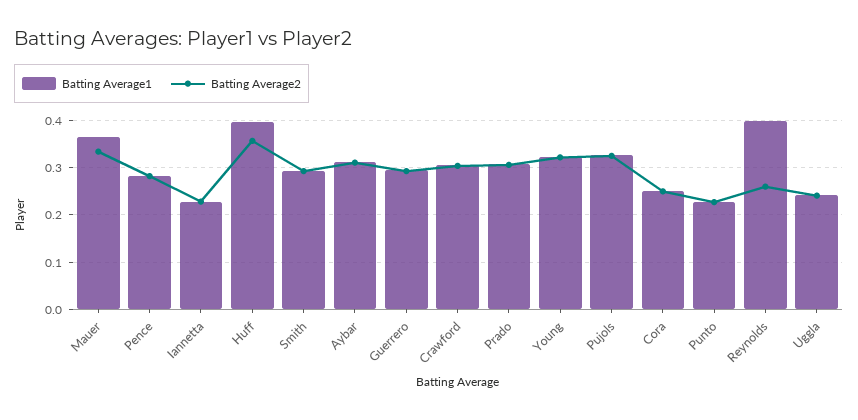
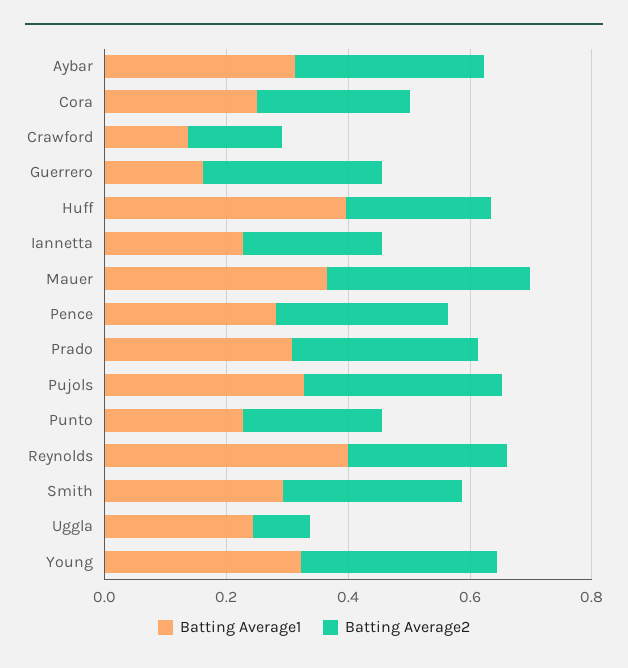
Batting Average2, Huff: 0.36 -> 0.25
Batting Average1, Guerrero: 0.3 -> 0.15
Batting Average1, Crawford: 0.3 -> 0.15
Batting Average2, Crawford: 0.3 -> 0.15
Batting Average2, Uggla: 0.24 -> 0.1

